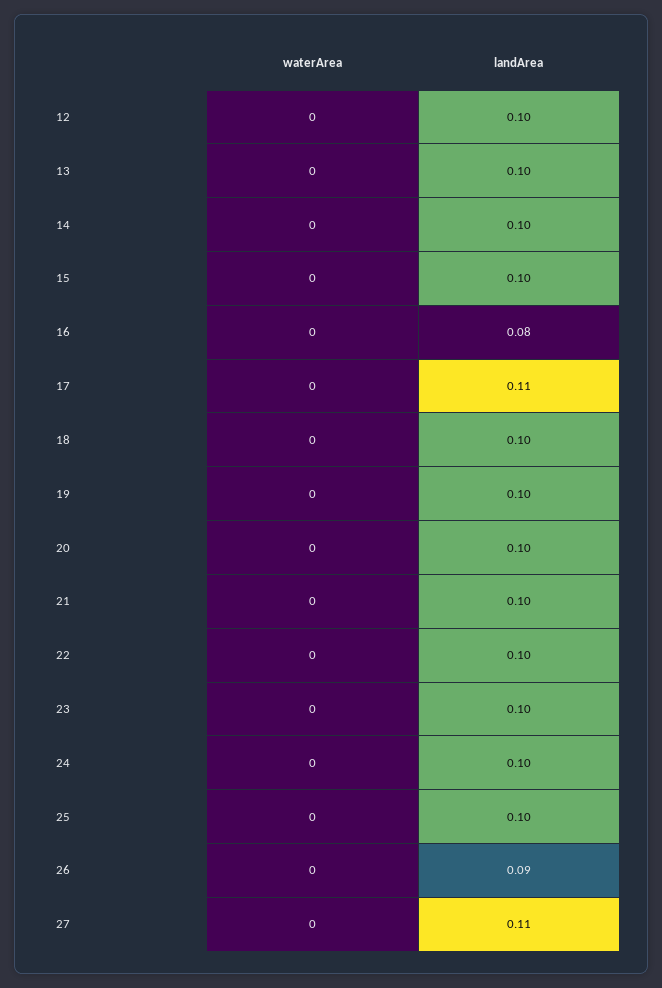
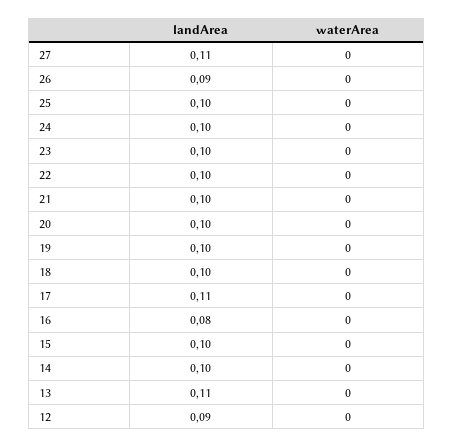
landArea, 12: 0.1 -> 0.09
landArea, 13: 0.1 -> 0.11

